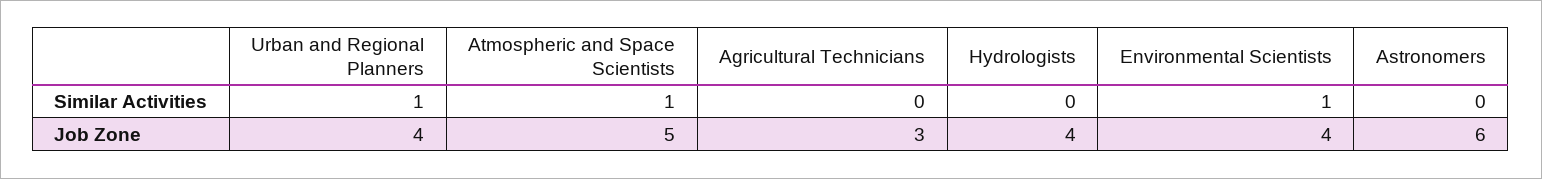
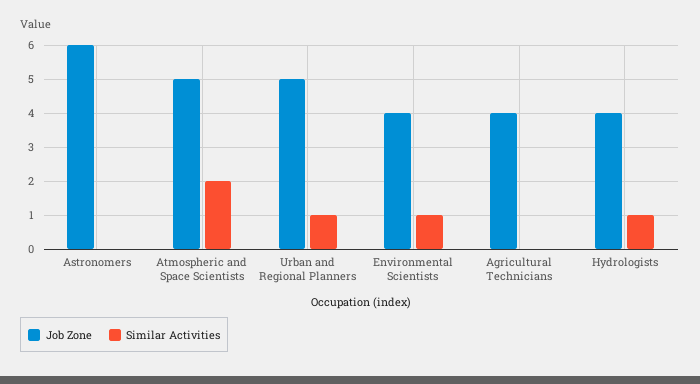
Similar Activities, Atmospheric and Space Scientists: 1 -> 2
Similar Activities, Hydrologists: 0 -> 1
Job Zone, Urban and Regional Planners: 4 -> 5
Job Zone, Agricultural Technicians: 3 -> 4

